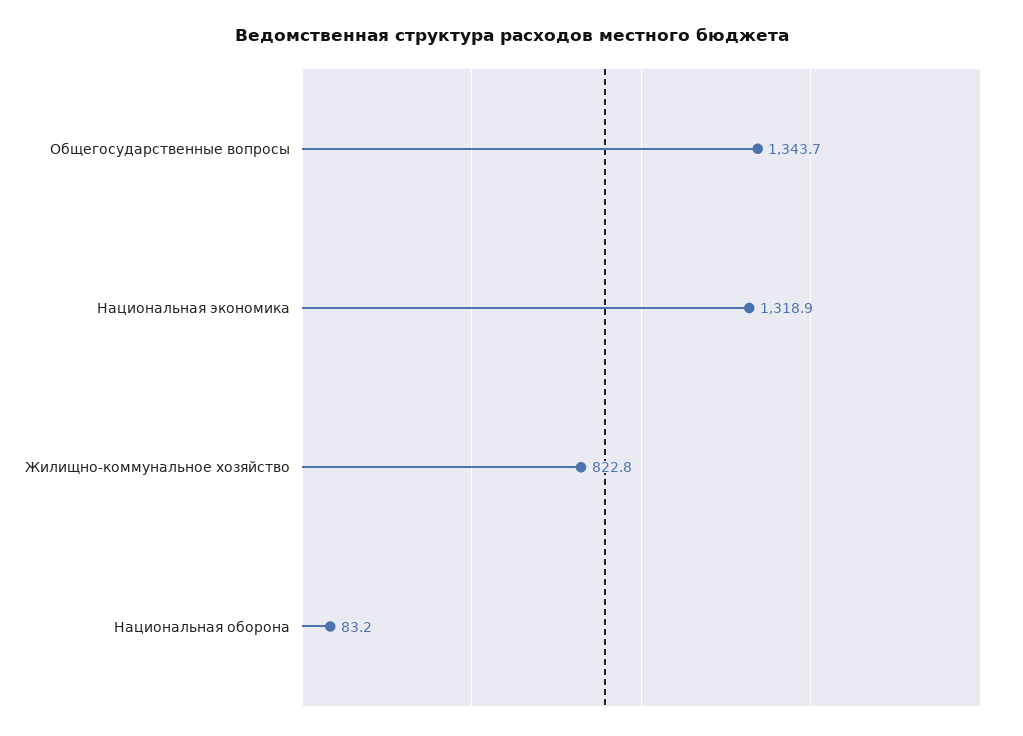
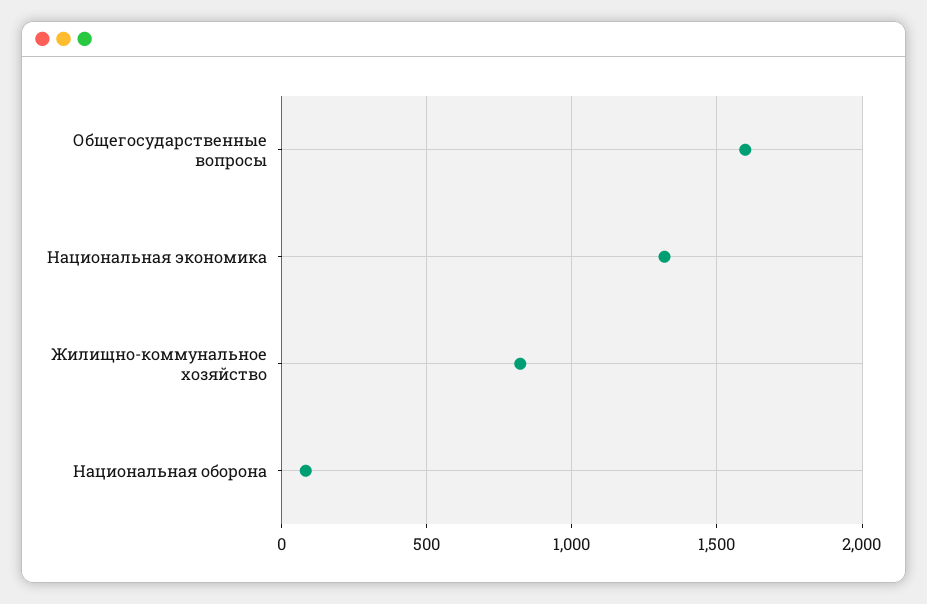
Общегосударственные вопросы: 1343.7 -> 1600

